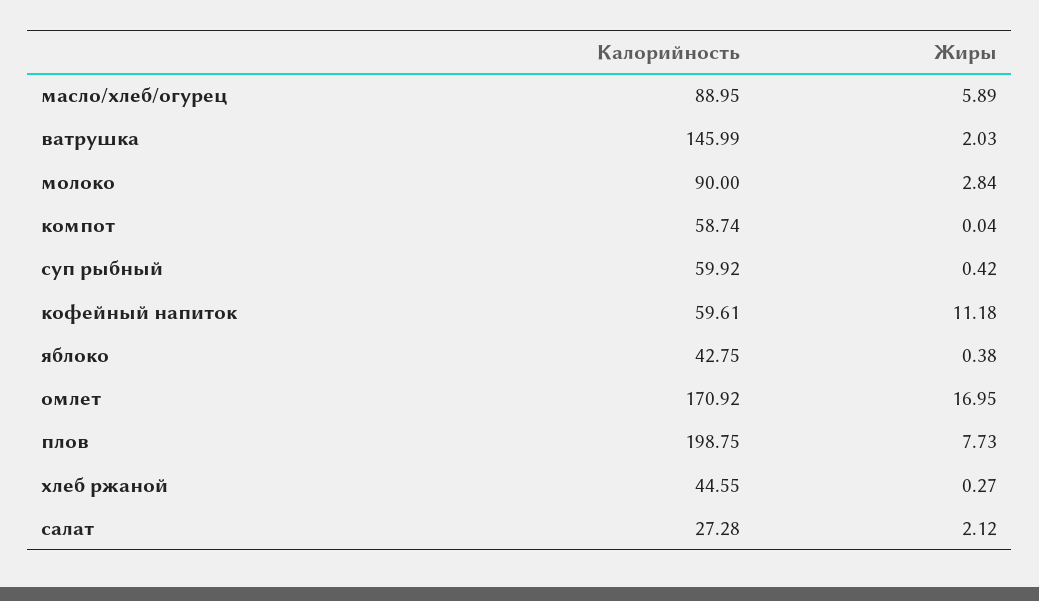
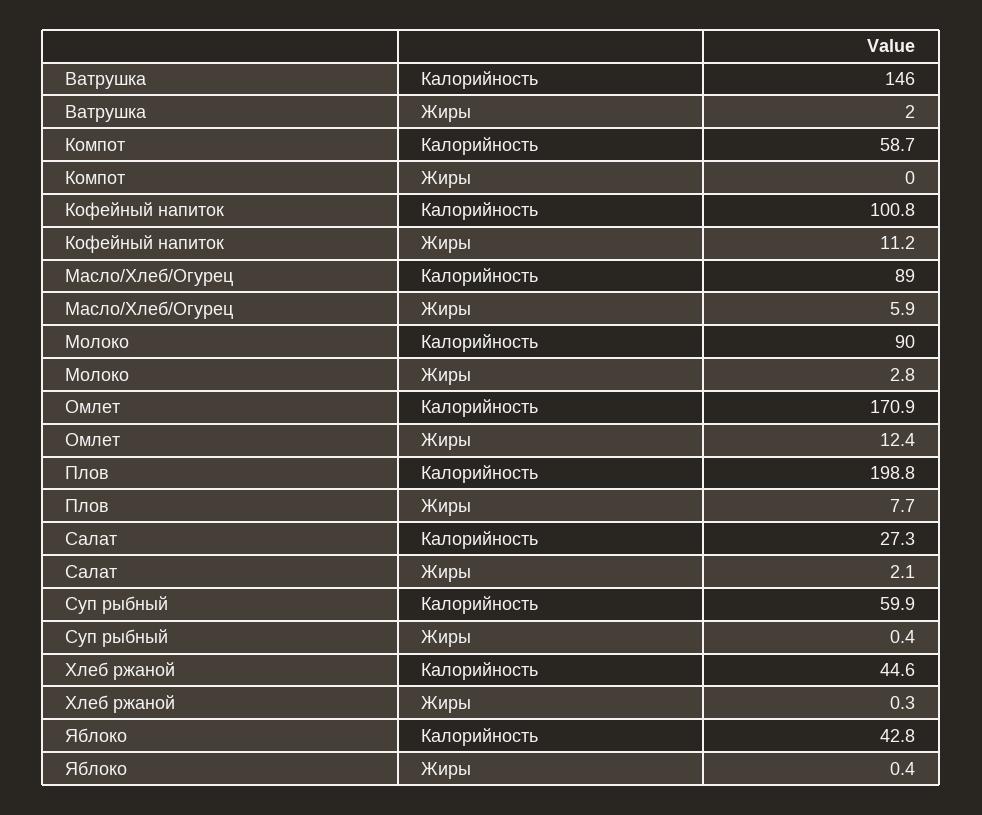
Калорийность, кофейный напиток: 59.61 -> 100.8
Жиры, омлет: 16.95 -> 12.4

